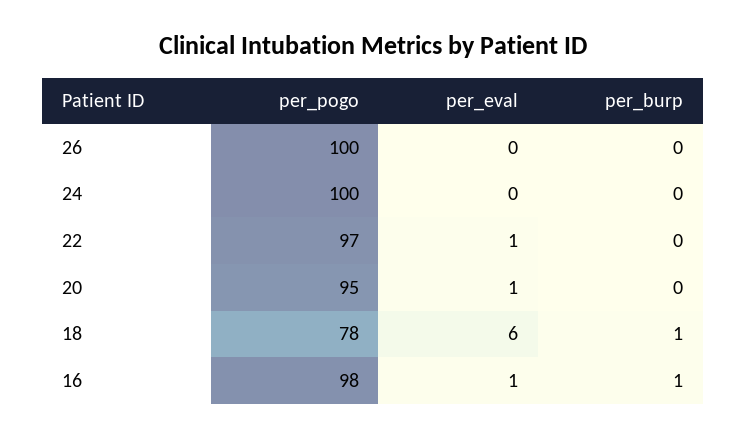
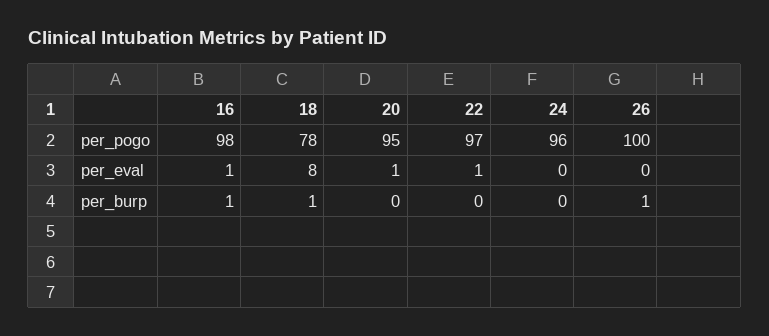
per_burp, 26: 0 -> 1
per_pogo, 24: 100 -> 96
per_eval, 18: 6 -> 8

